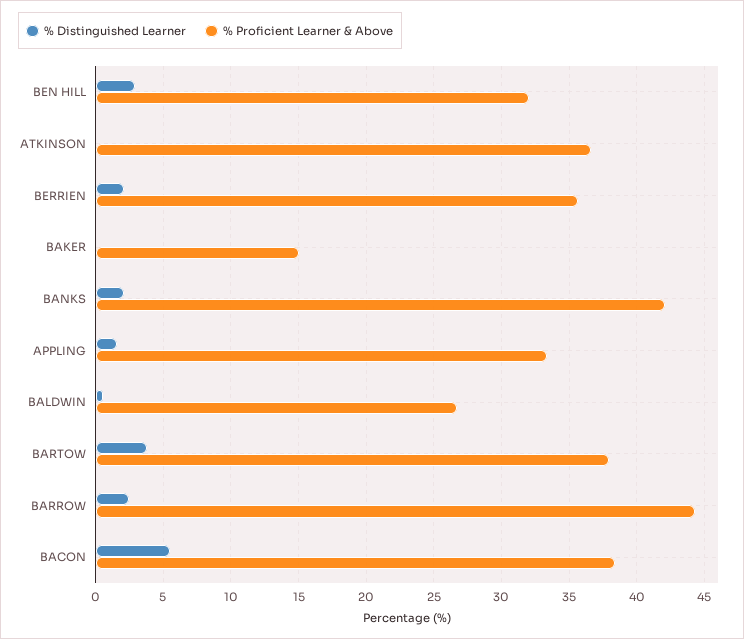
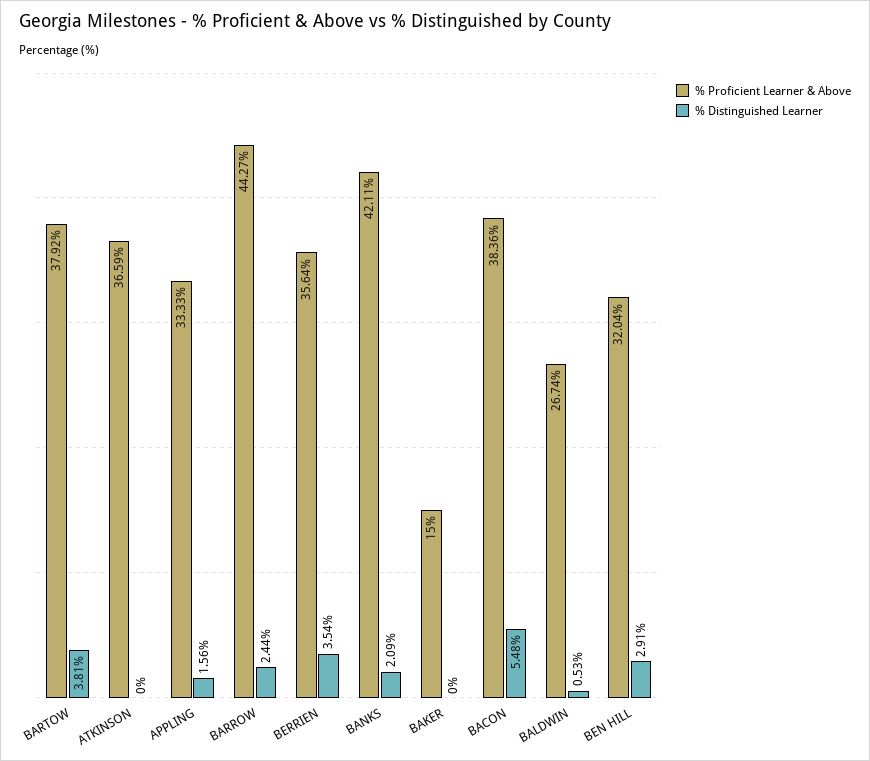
% Distinguished Learner, BERRIEN: 2 -> 3.54

